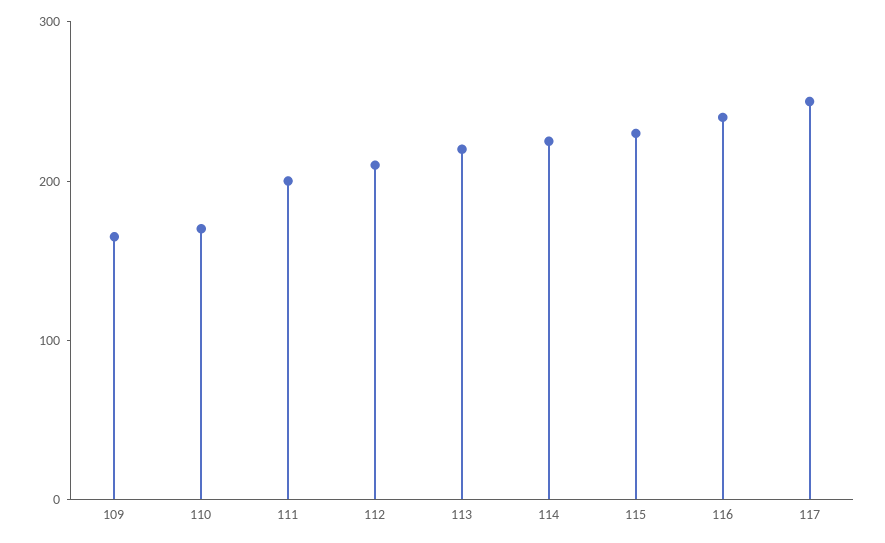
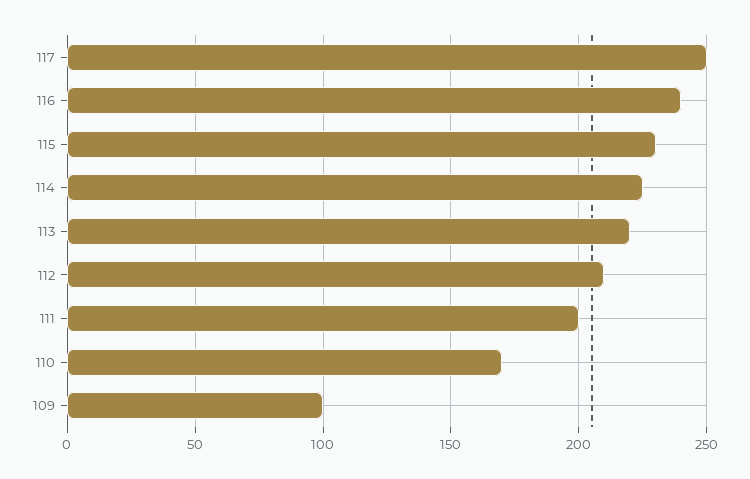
109: 160 -> 100

